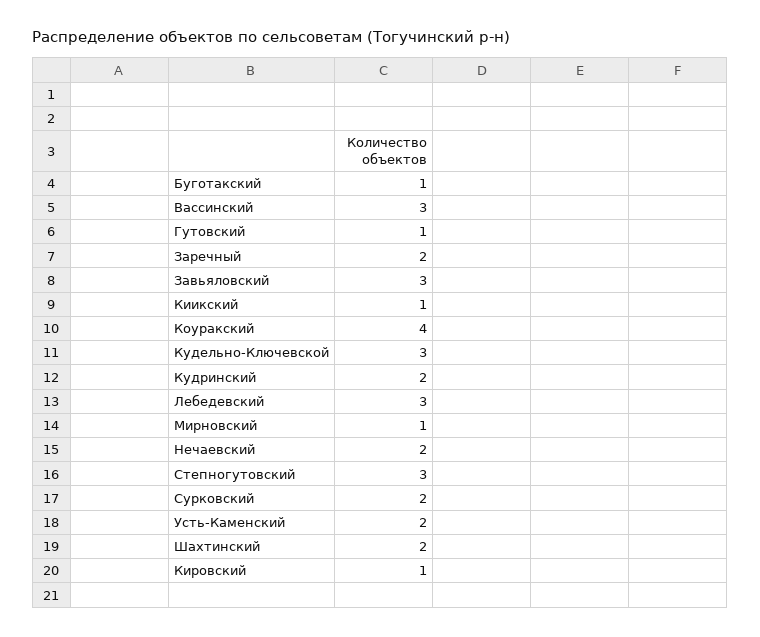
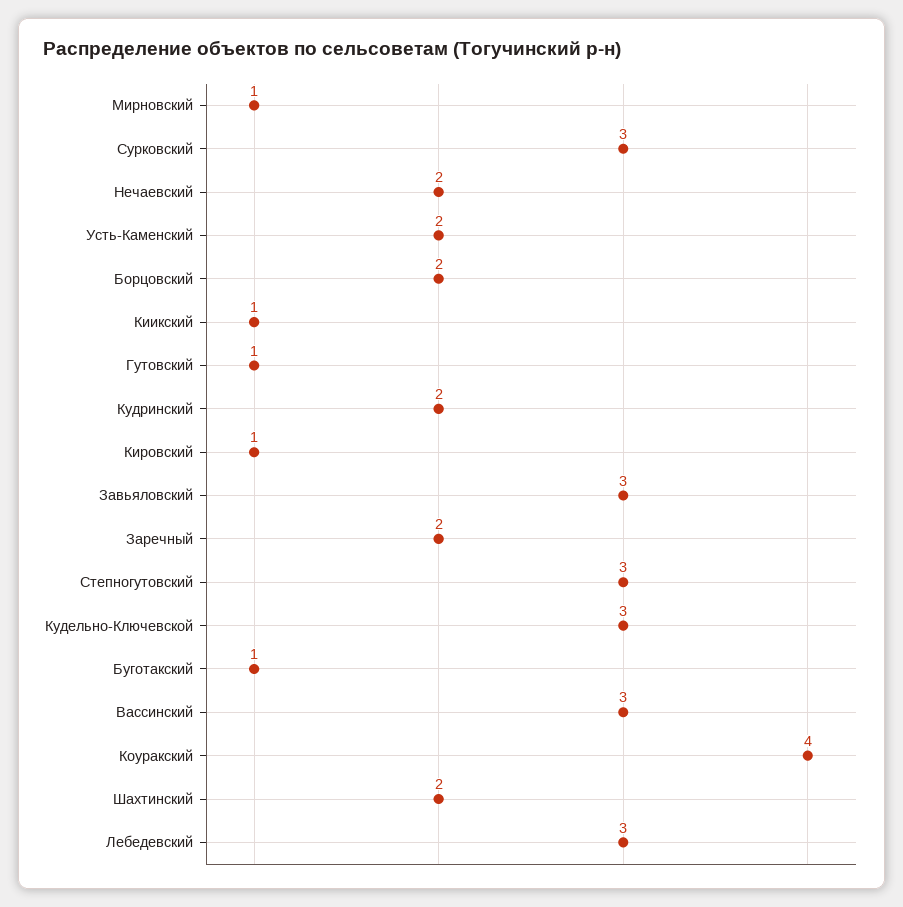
Сурковский: 2 -> 3
Борцовский: none -> 2

